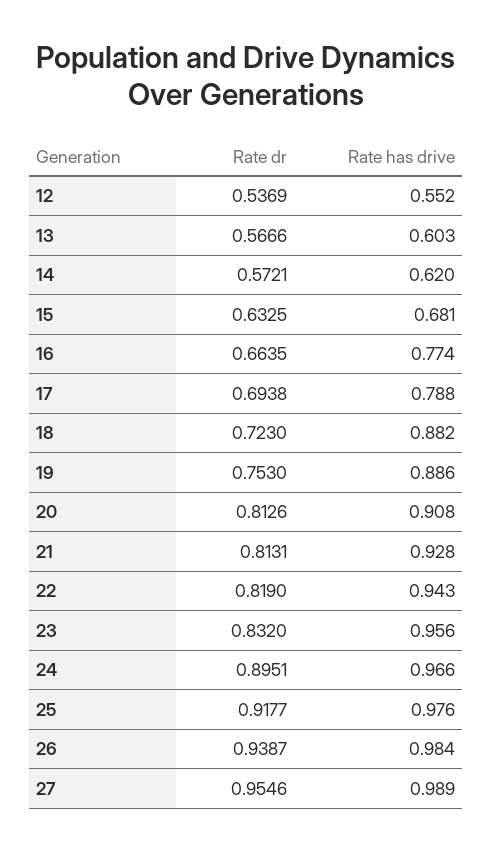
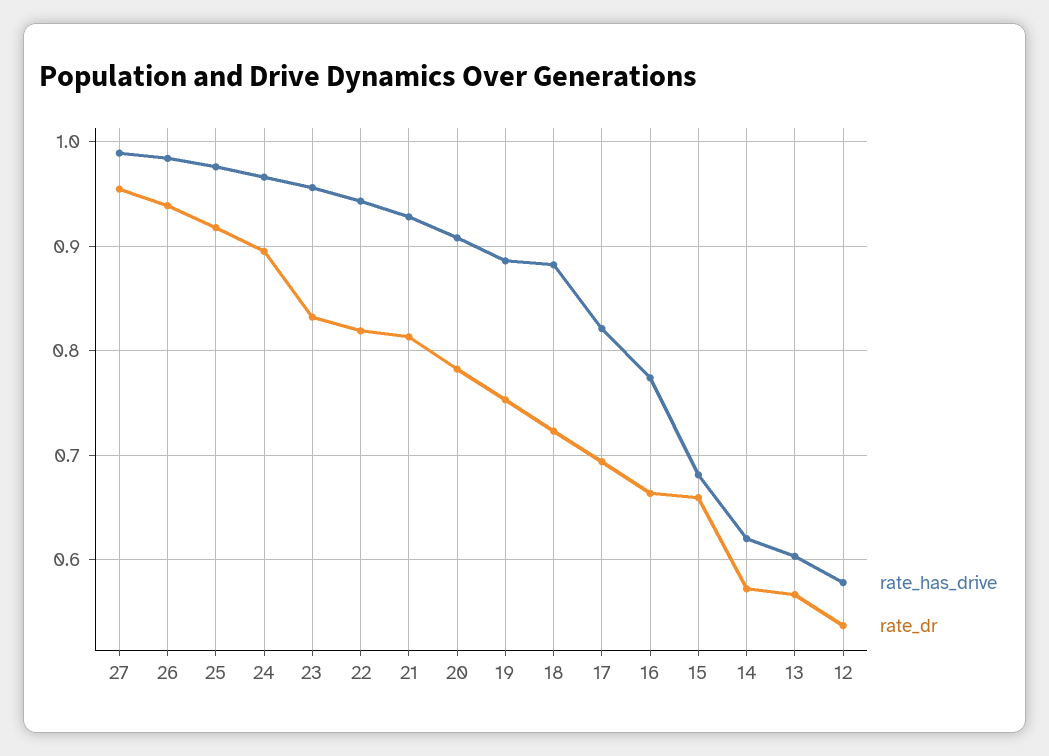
Rate has drive, 12: 0.552 -> 0.58
Rate dr, 15: 0.6325 -> 0.66
Rate has drive, 17: 0.788 -> 0.82
Rate dr, 20: 0.8126 -> 0.78

